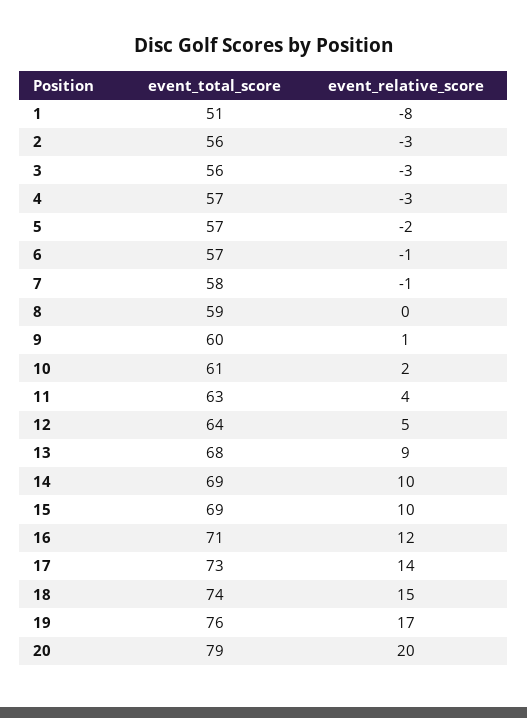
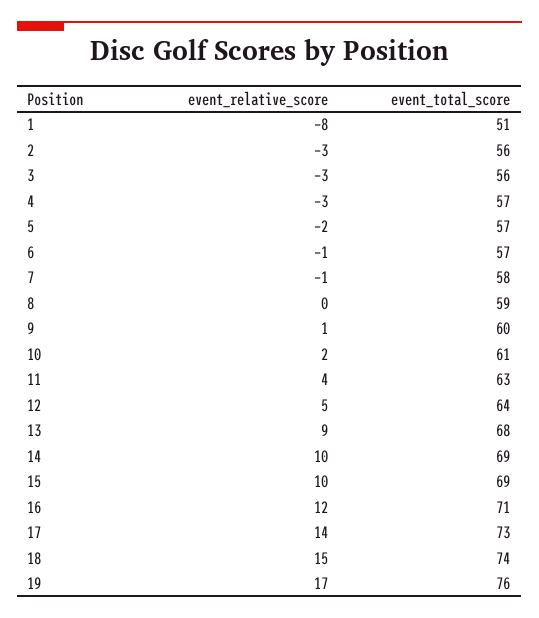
event_total_score, 20: 79 -> none
event_relative_score, 20: 20 -> none

